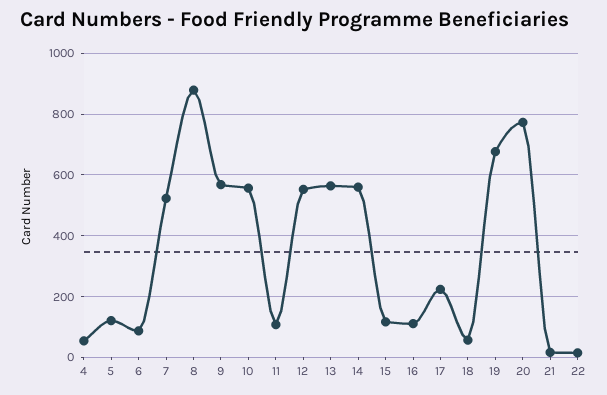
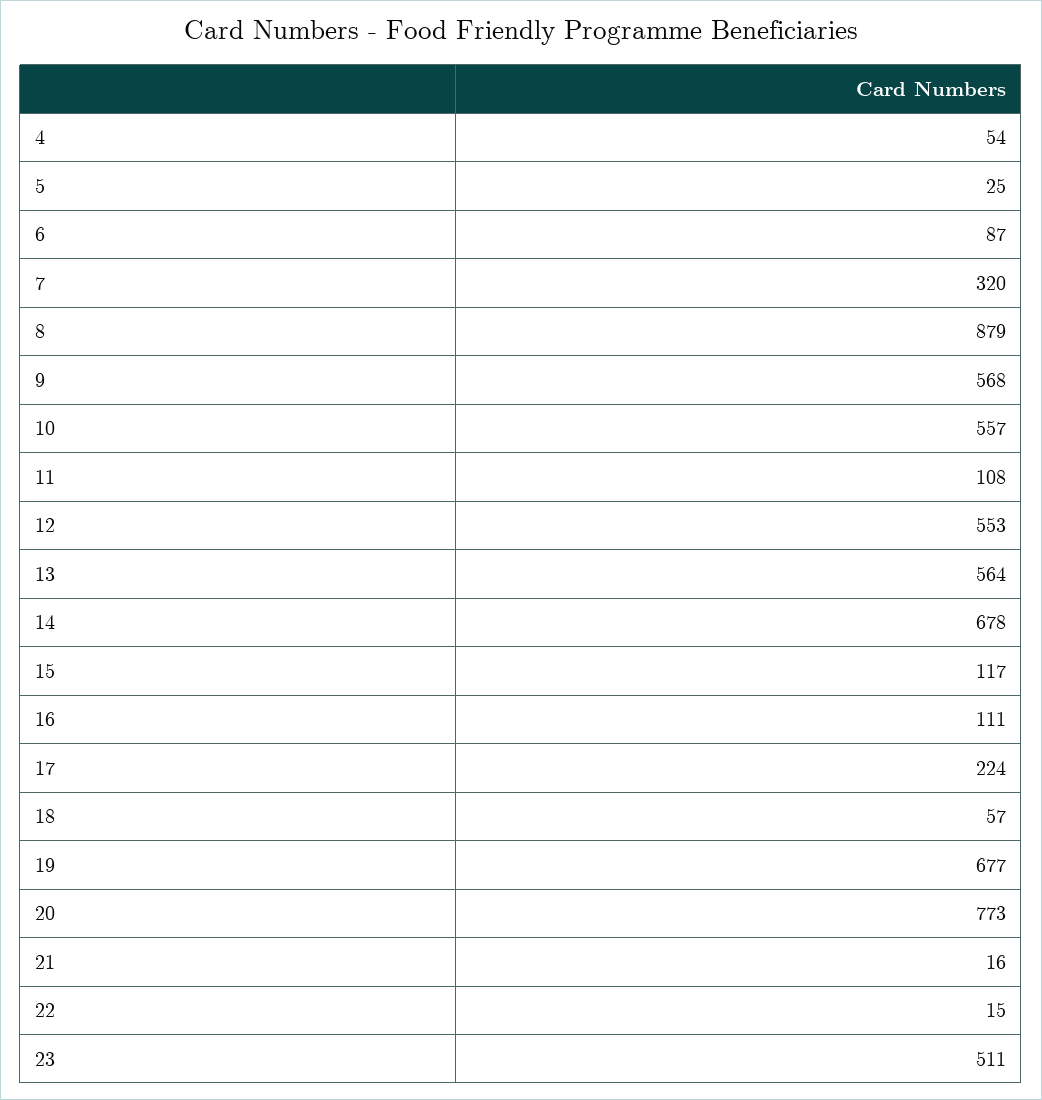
5: 120 -> 25
7: 520 -> 320
14: 560 -> 678
23: none -> 511

